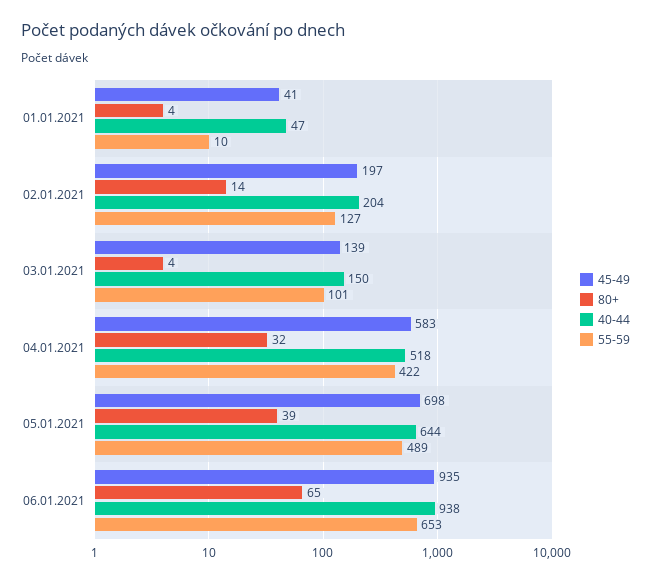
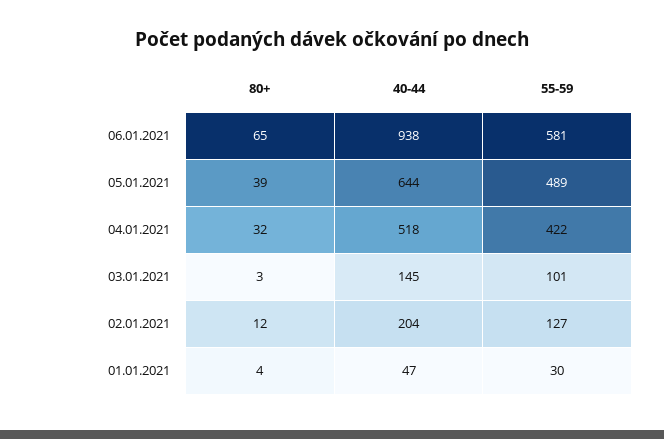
45-49, 01.01.2021: 41 -> none
55-59, 01.01.2021: 10 -> 30
45-49, 02.01.2021: 197 -> none
80+, 02.01.2021: 14 -> 12
45-49, 03.01.2021: 139 -> none
80+, 03.01.2021: 4 -> 3
40-44, 03.01.2021: 150 -> 145
45-49, 04.01.2021: 583 -> none
45-49, 05.01.2021: 698 -> none
45-49, 06.01.2021: 935 -> none
55-59, 06.01.2021: 653 -> 581

